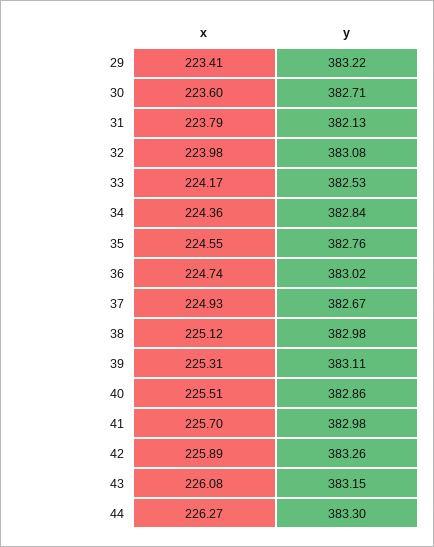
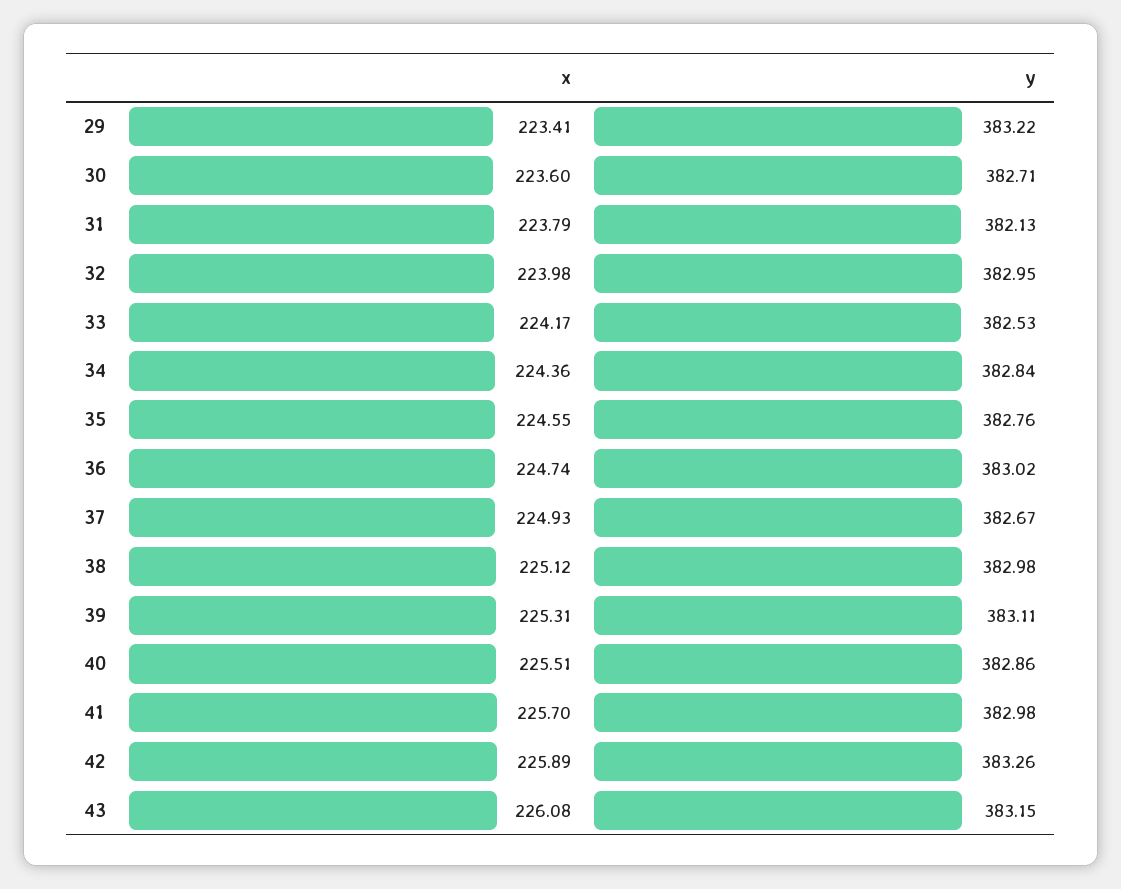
y, 32: 383.08 -> 382.95
x, 44: 226.27 -> none
y, 44: 383.3 -> none

